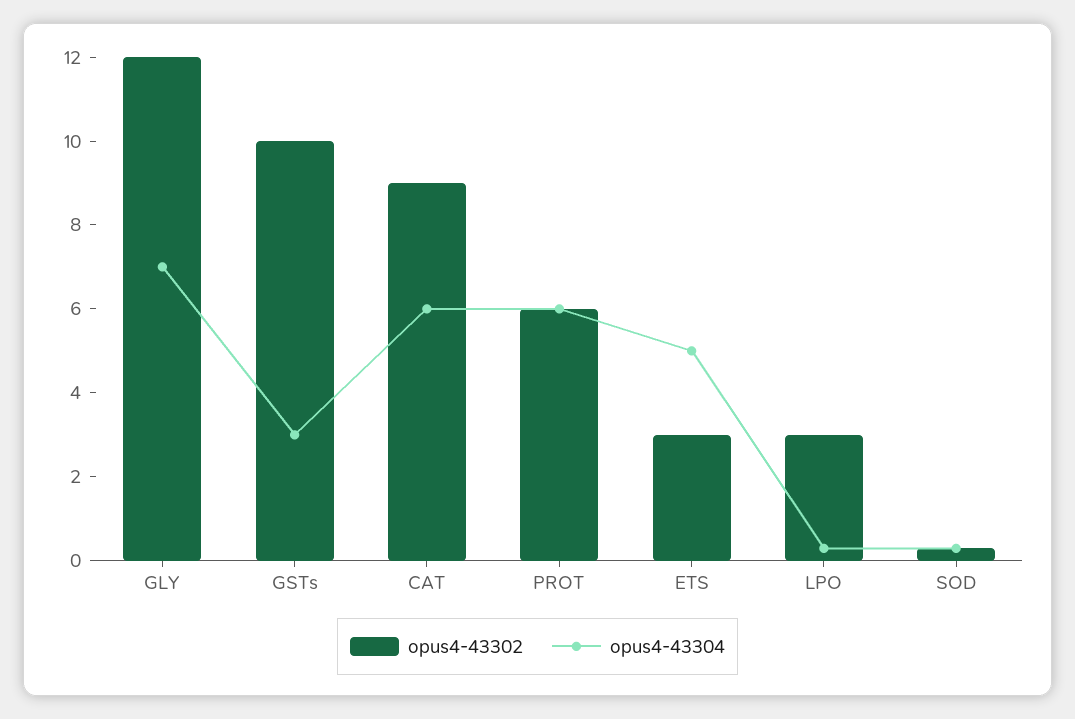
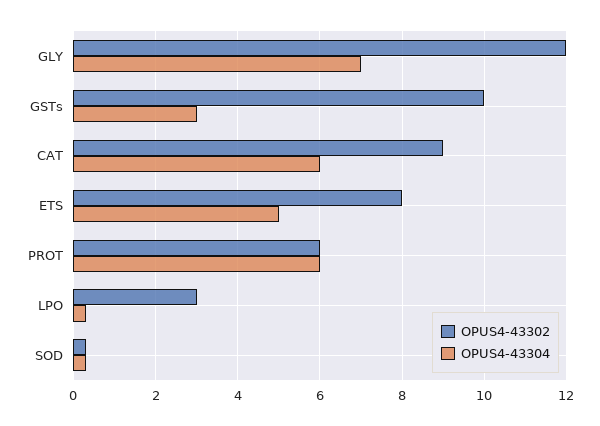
opus4-43302, ETS: 3 -> 8

